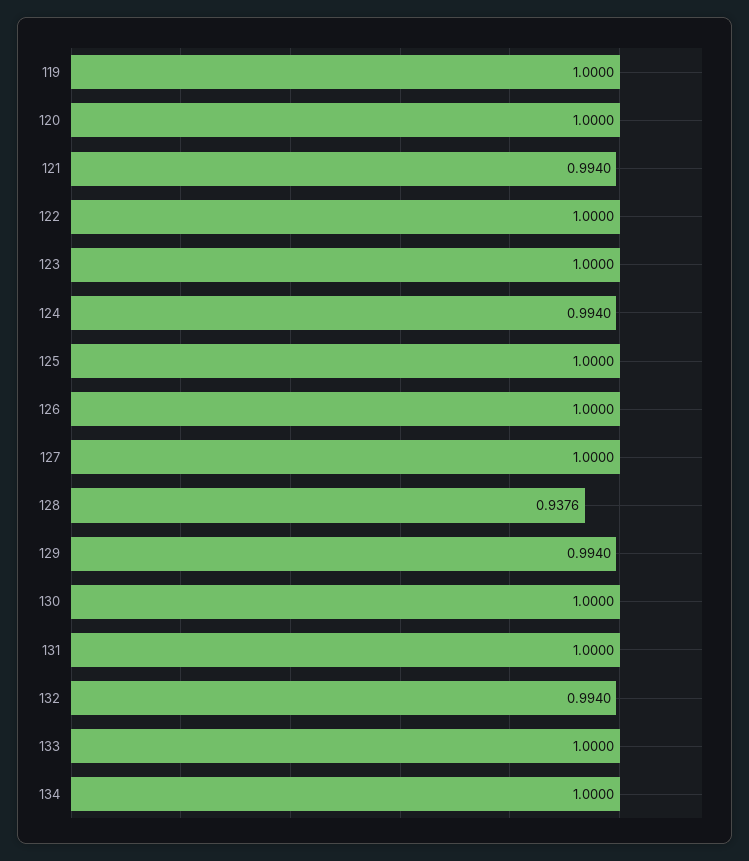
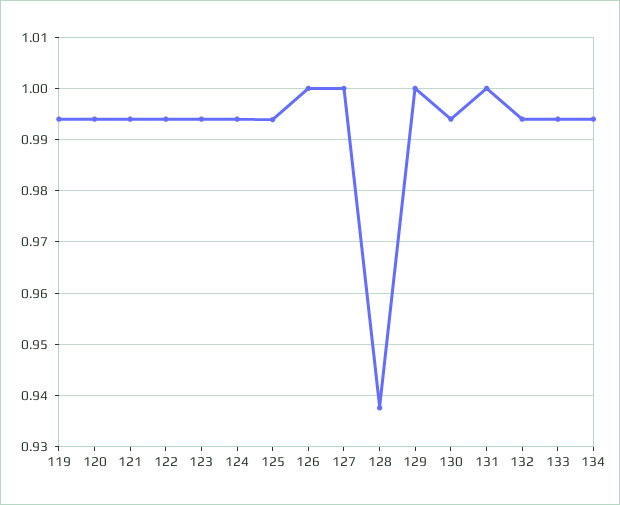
119: 1 -> 0.994
120: 1 -> 0.994
122: 1 -> 0.994
123: 1 -> 0.994
125: 1 -> 0.994
129: 0.994 -> 1
130: 1 -> 0.994
133: 1 -> 0.994
134: 1 -> 0.994

